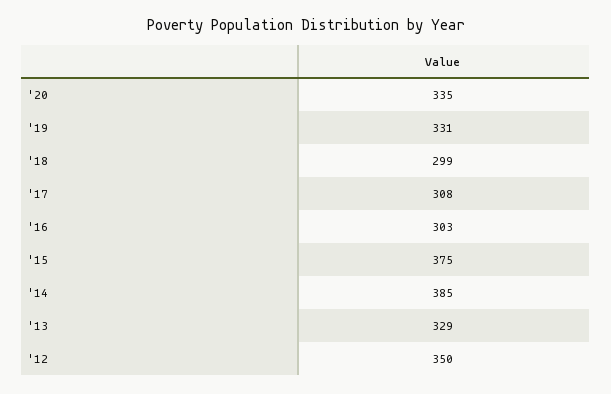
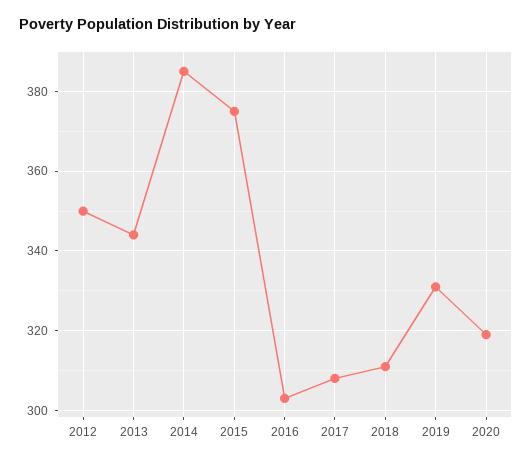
'20: 335 -> 320
'18: 299 -> 310
'13: 329 -> 345

